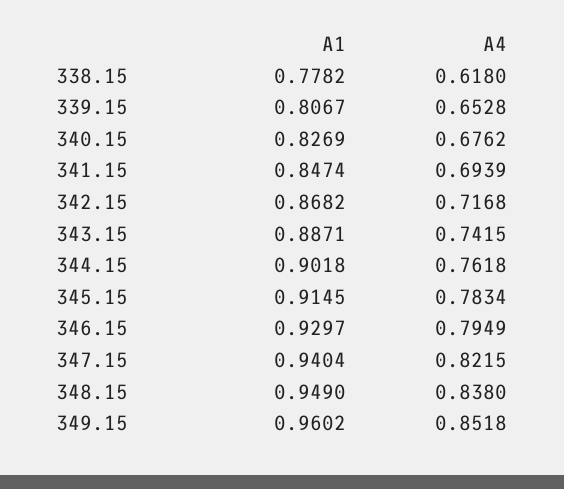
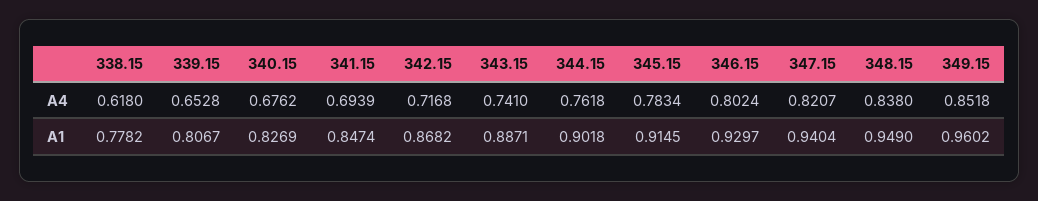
A4, 343.15: 0.7415 -> 0.741
A4, 346.15: 0.7949 -> 0.8024
A4, 347.15: 0.8215 -> 0.8207

